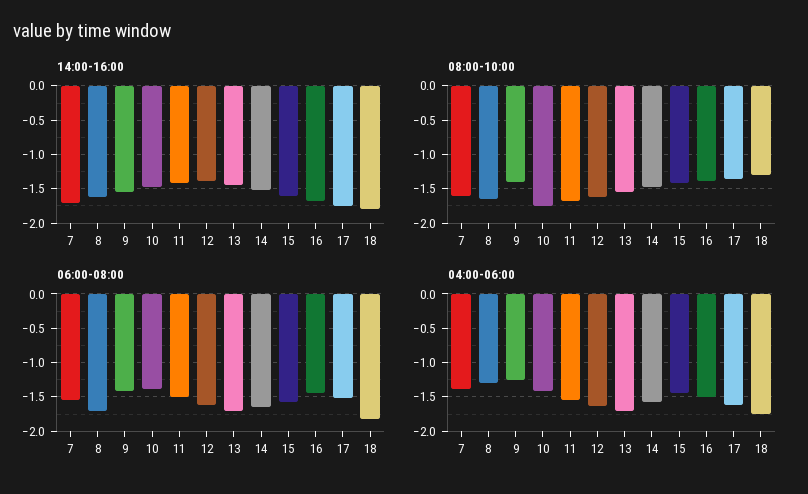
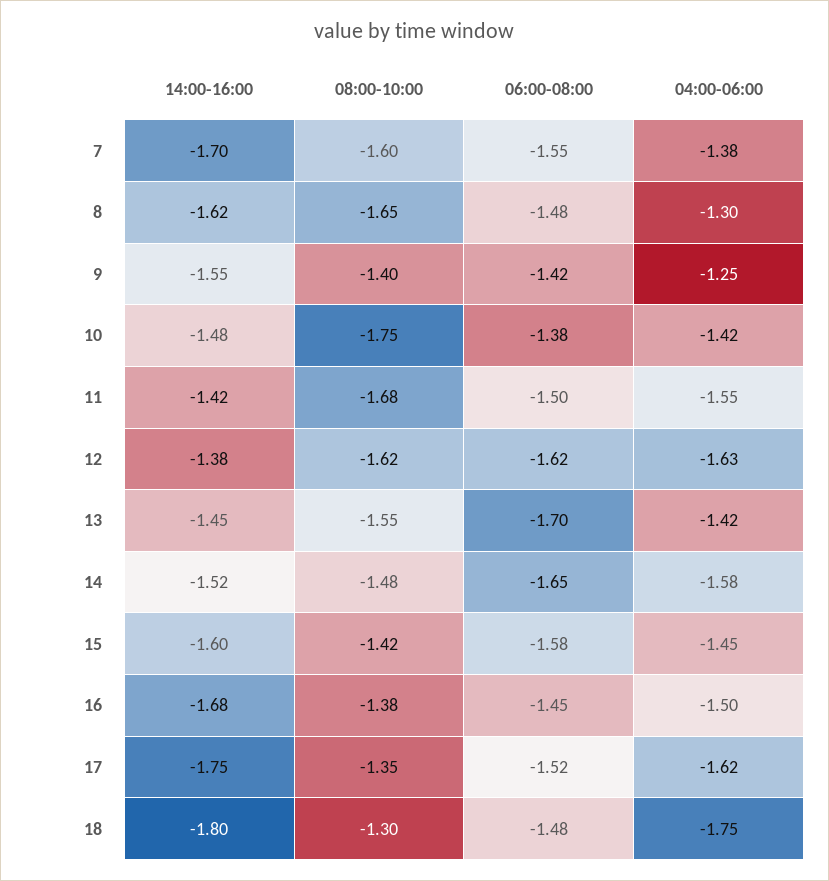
06:00-08:00, 8: -1.7 -> -1.48
06:00-08:00, 18: -1.8 -> -1.48
04:00-06:00, 13: -1.7 -> -1.42

